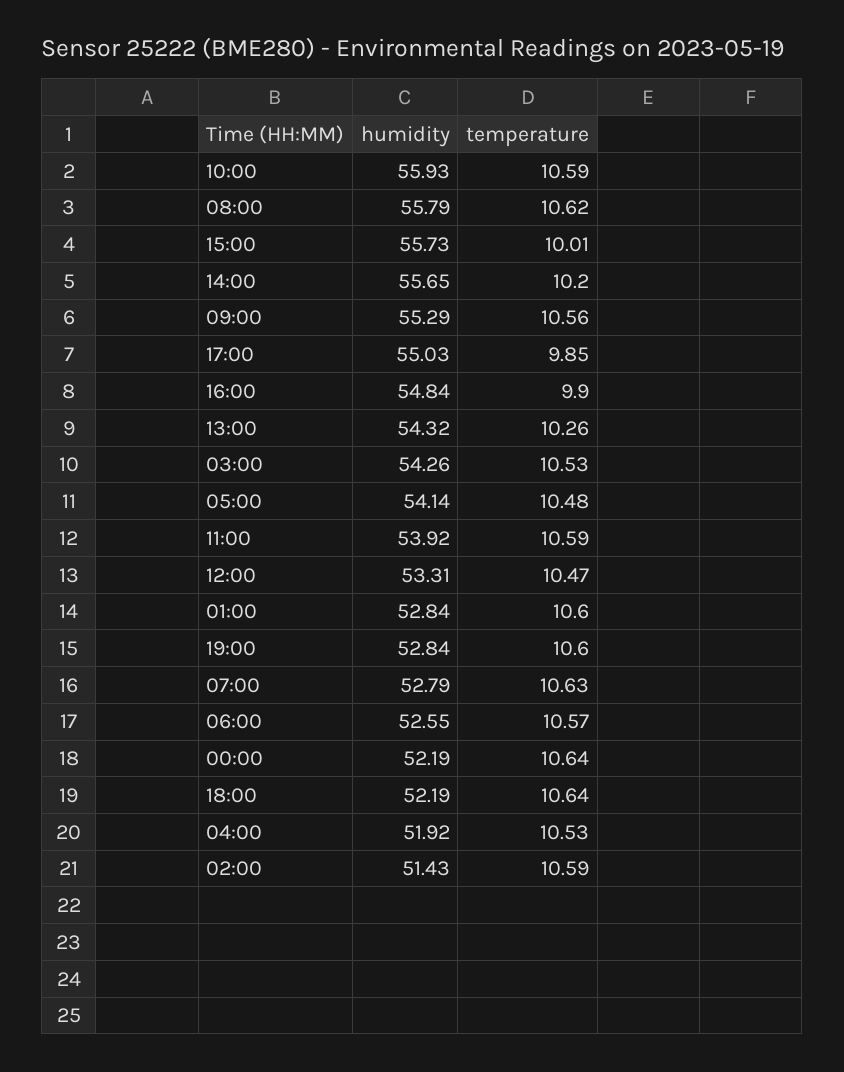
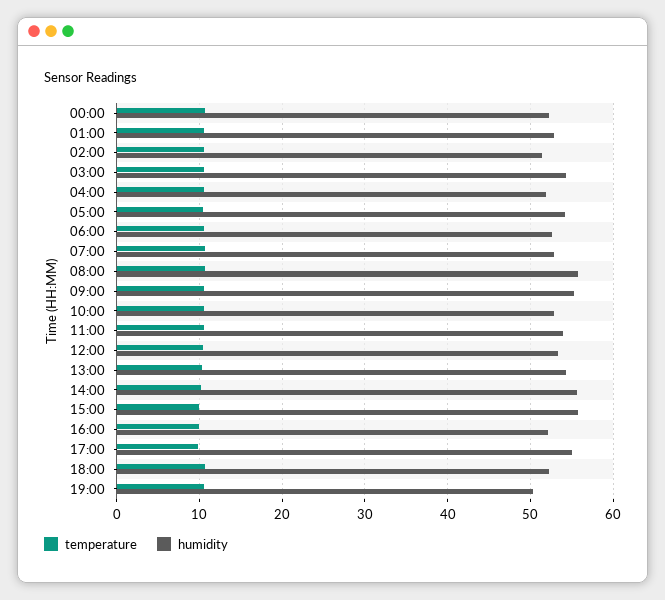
humidity, 10:00: 55.93 -> 53
humidity, 16:00: 54.84 -> 52
humidity, 19:00: 52.84 -> 50

